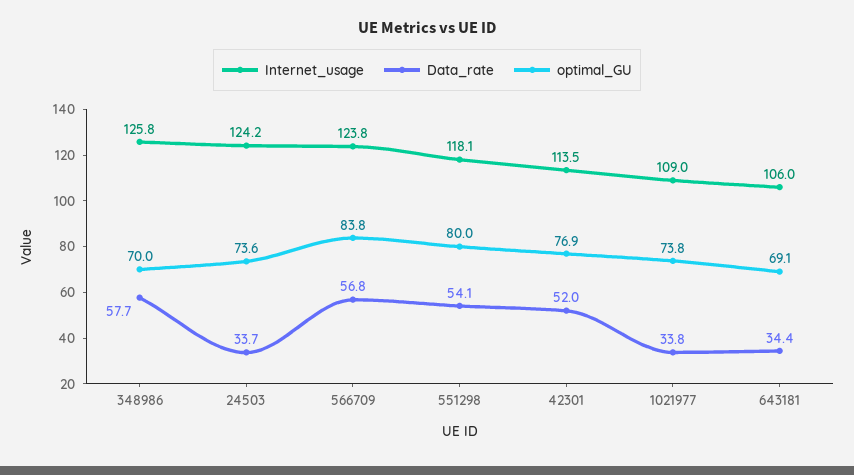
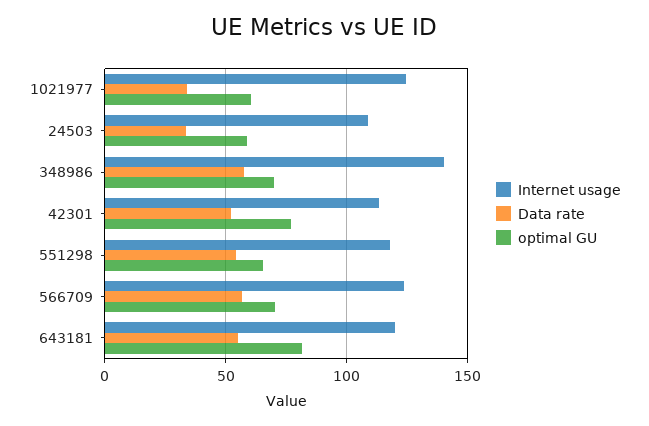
Internet_usage, 348986: 125.8 -> 140
Internet_usage, 24503: 124.2 -> 110
optimal_GU, 24503: 73.6 -> 60
optimal_GU, 566709: 83.8 -> 70
optimal_GU, 551298: 80 -> 65
Internet_usage, 1021977: 109 -> 125
optimal_GU, 1021977: 73.8 -> 60
Internet_usage, 643181: 106 -> 120
Data_rate, 643181: 34.4 -> 55
optimal_GU, 643181: 69.1 -> 80

